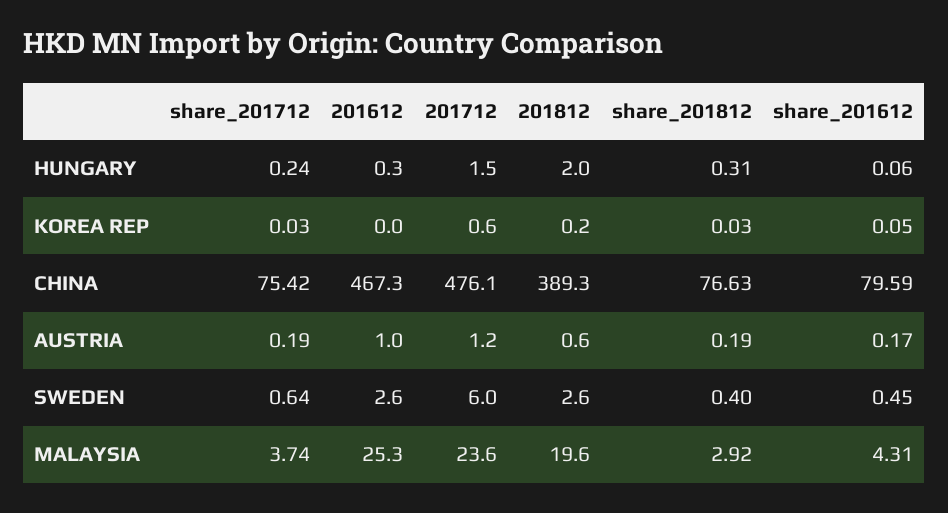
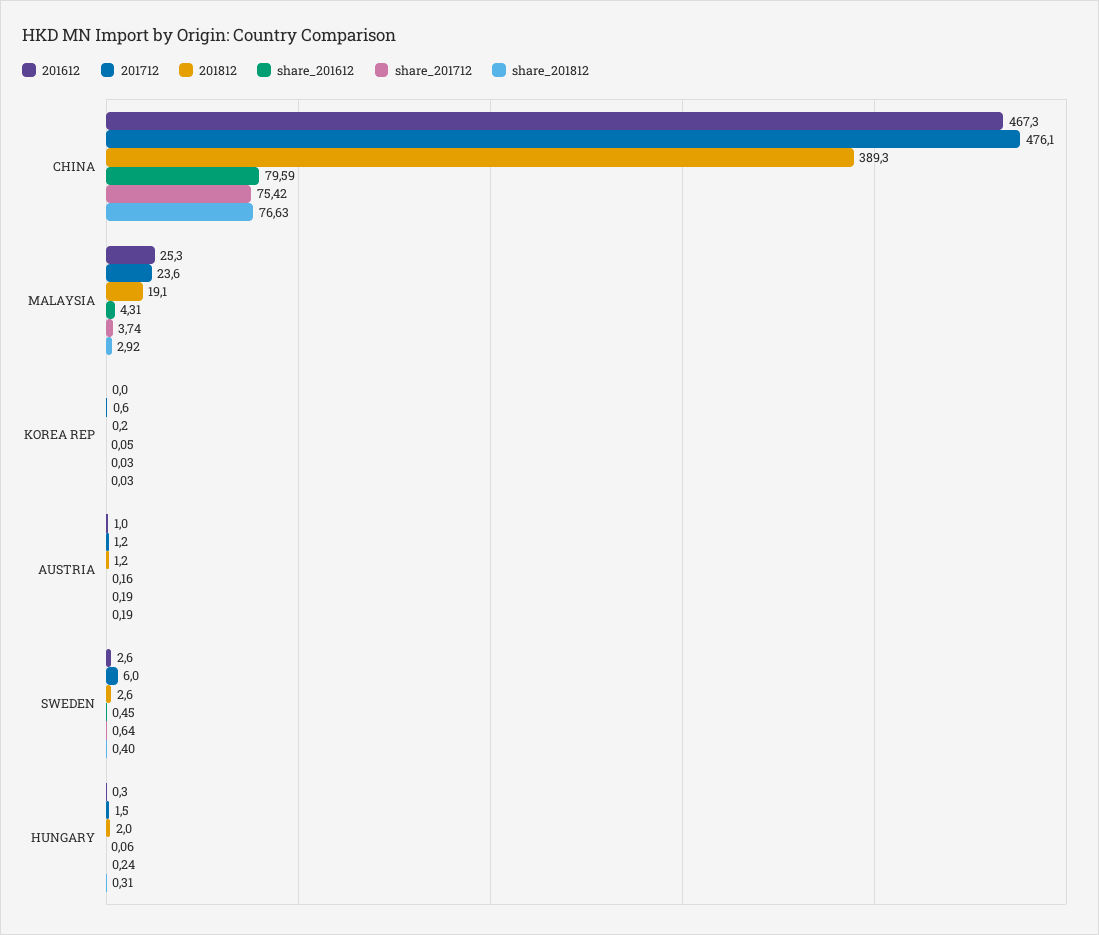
201812, AUSTRIA: 0.6 -> 1.2
share_201612, AUSTRIA: 0.17 -> 0.16
201812, MALAYSIA: 19.6 -> 19.1

